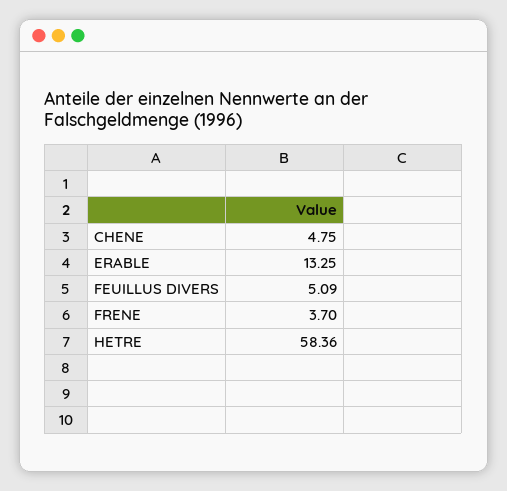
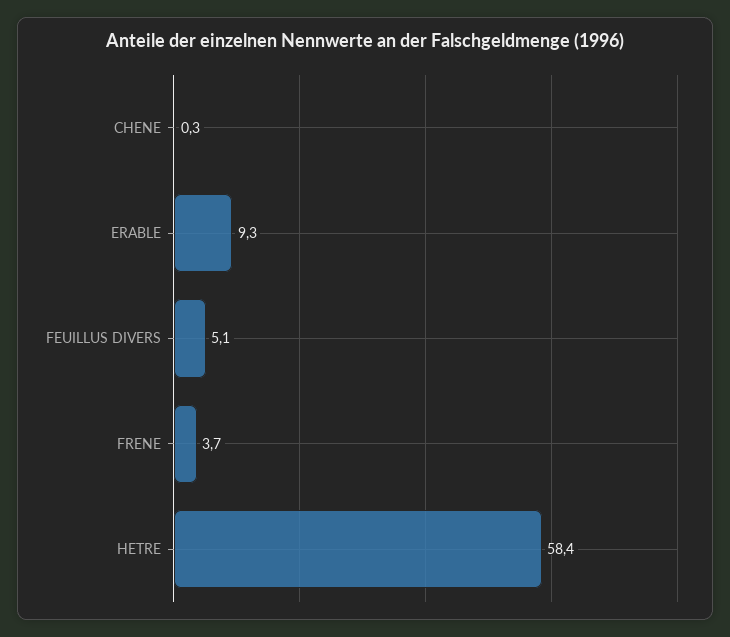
CHENE: 4.75 -> 0.3
ERABLE: 13.25 -> 9.3

